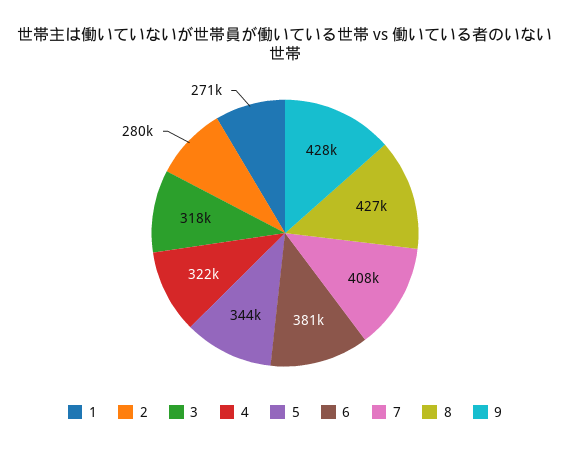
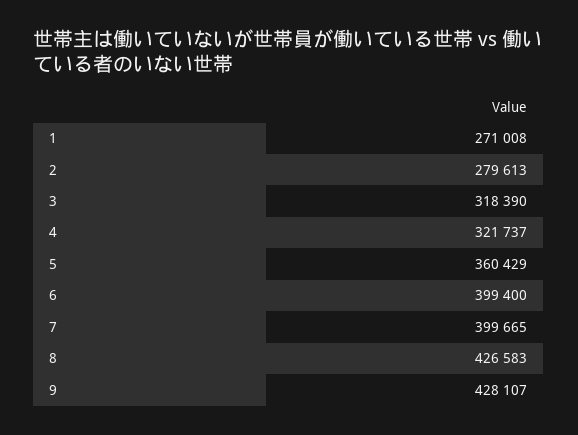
5: 344000 -> 360429
6: 381000 -> 399400
7: 408000 -> 399665

